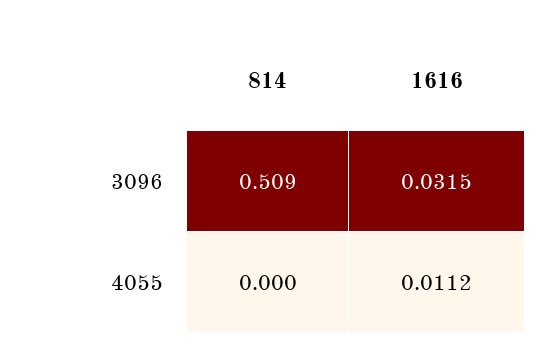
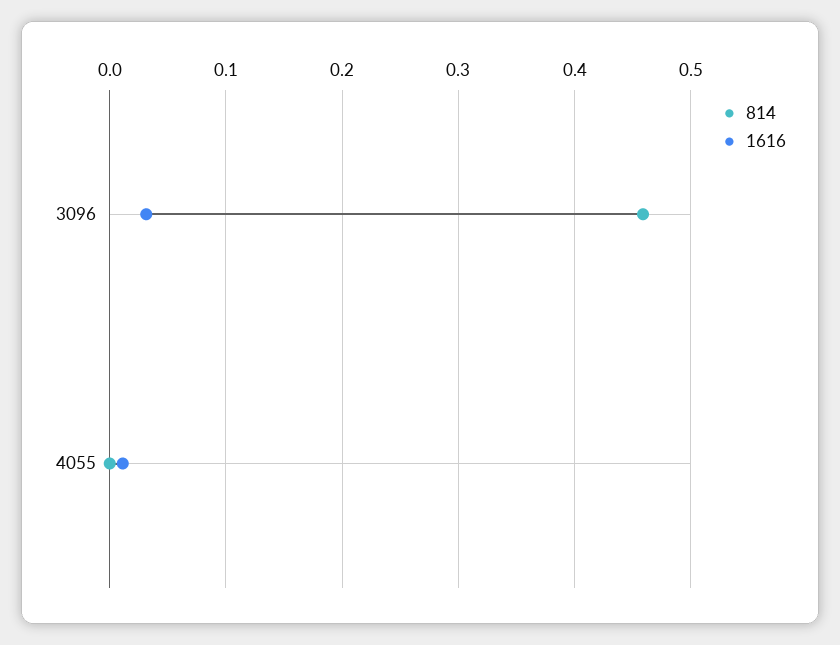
814, 3096: 0.509 -> 0.46

